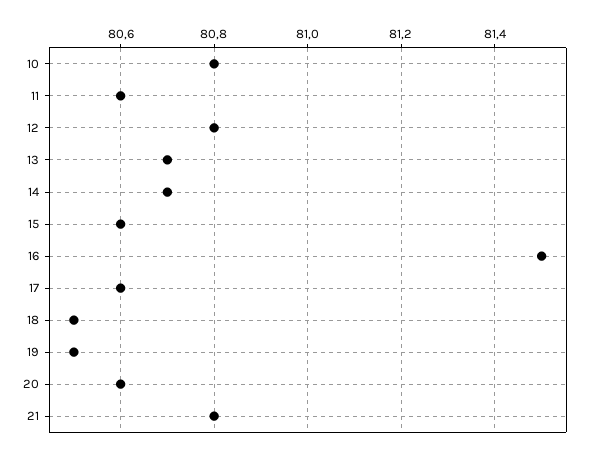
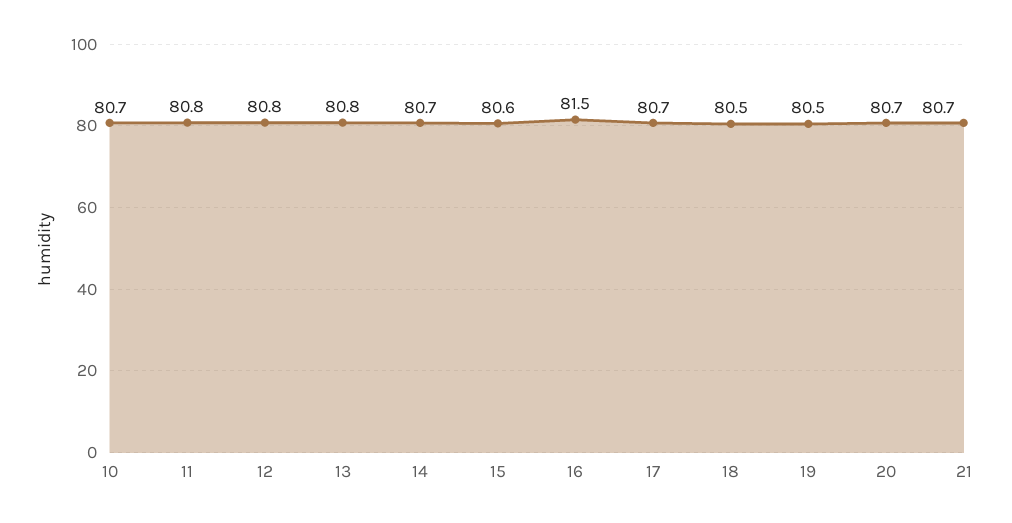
10: 80.8 -> 80.7
11: 80.6 -> 80.8
13: 80.7 -> 80.8
17: 80.6 -> 80.7
20: 80.6 -> 80.7
21: 80.8 -> 80.7

